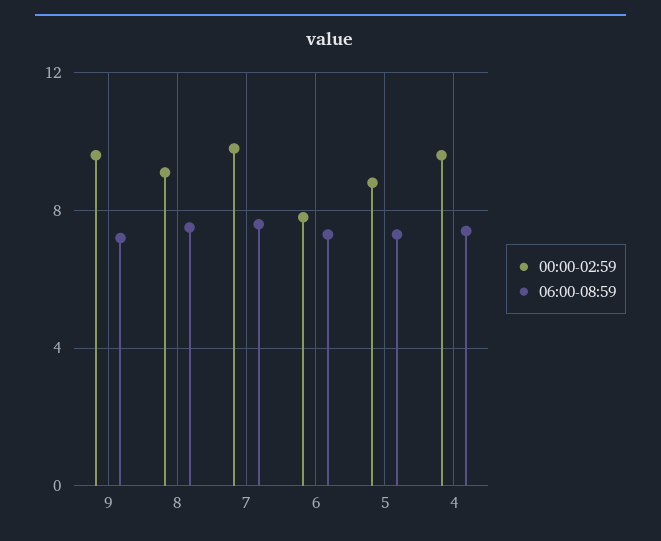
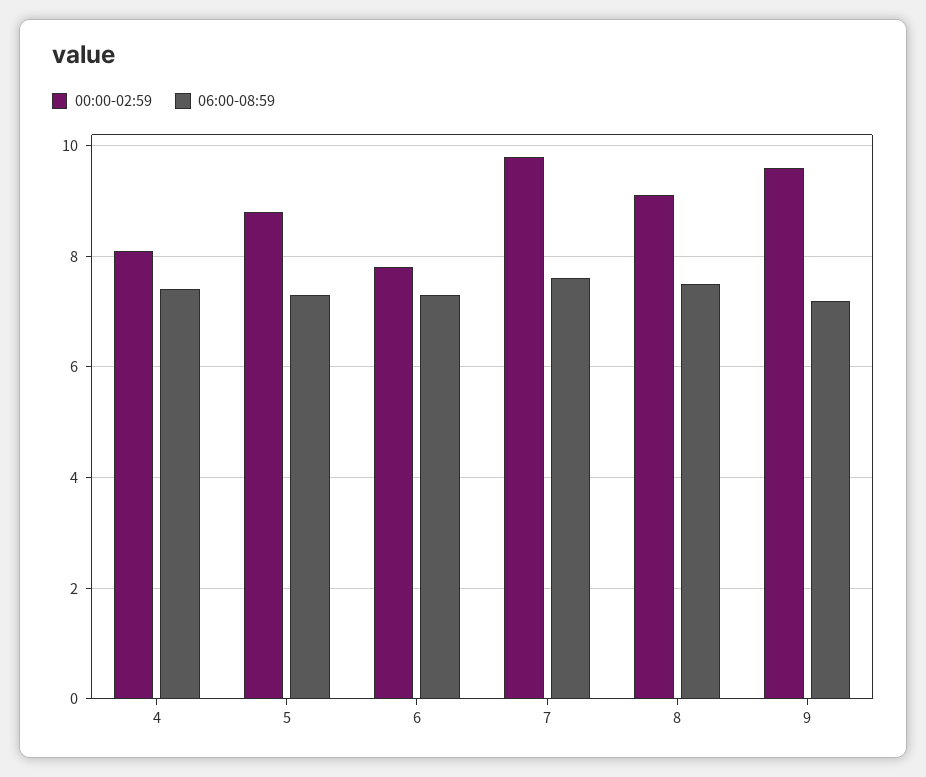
00:00-02:59, 4: 9.5 -> 8

